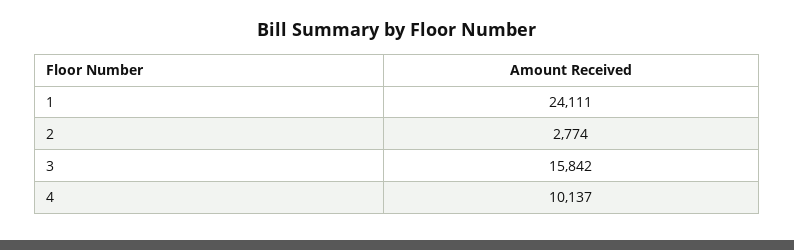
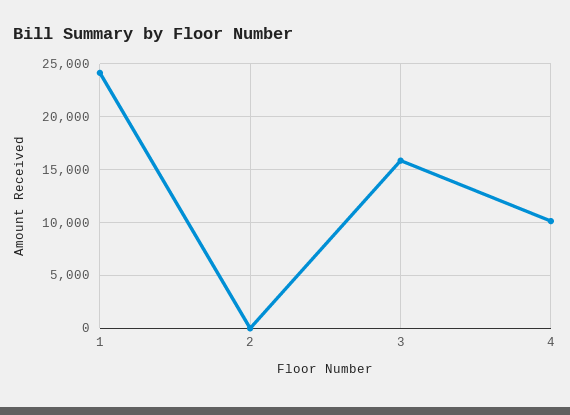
2: 2774 -> 0

